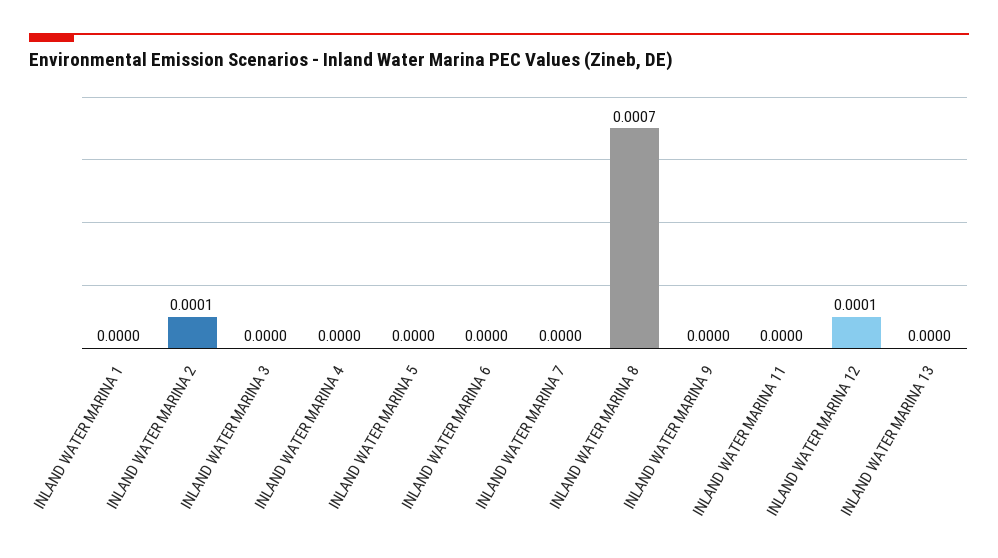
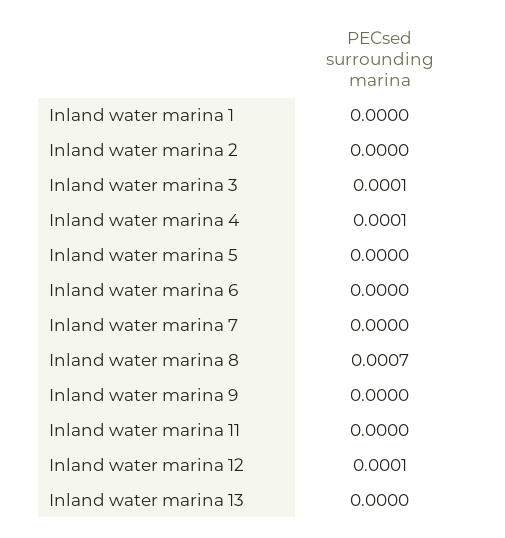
INLAND WATER MARINA 2: 0.0001 -> 0
INLAND WATER MARINA 3: 0 -> 0.0001
INLAND WATER MARINA 4: 0 -> 0.0001

